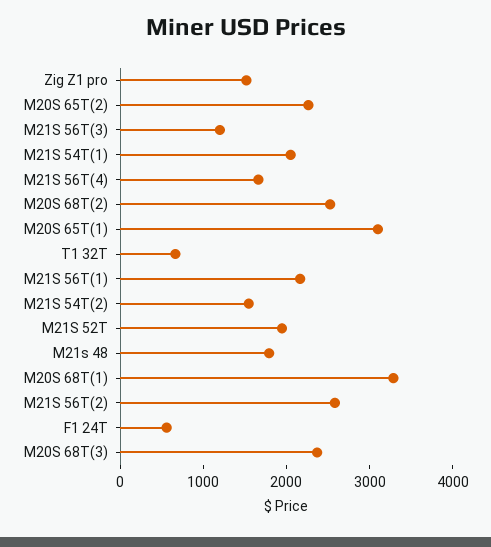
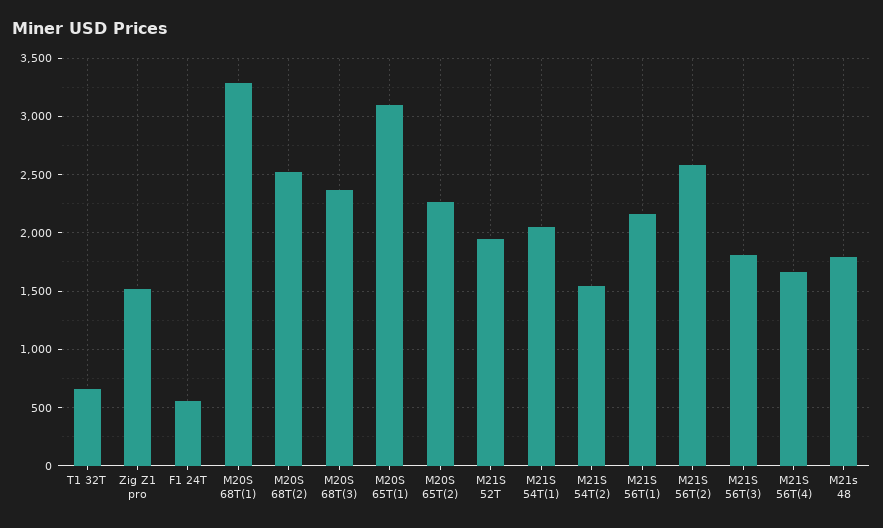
M21S 56T(3): 1200 -> 1800

